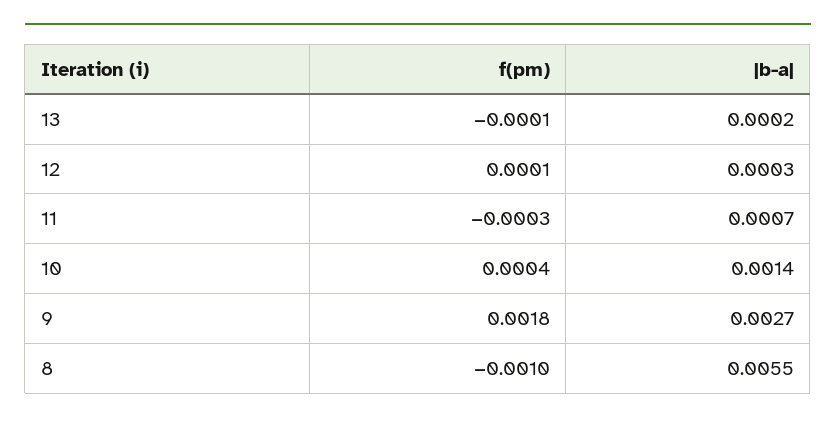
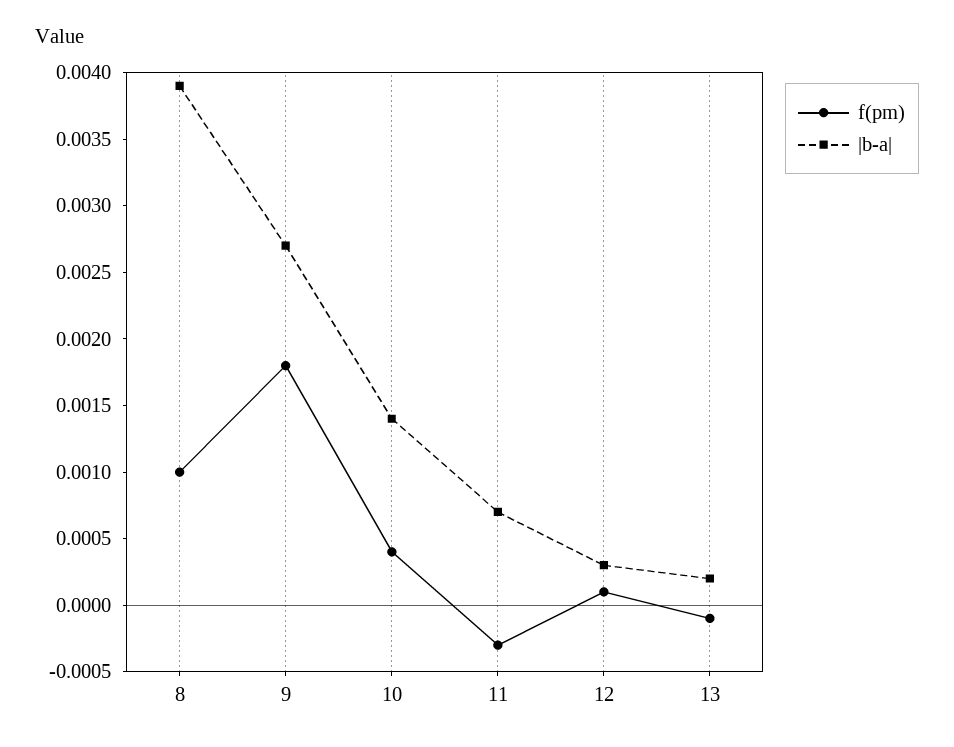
f(pm), 8: -0.001 -> 0.001
|b-a|, 8: 0.0055 -> 0.0039

